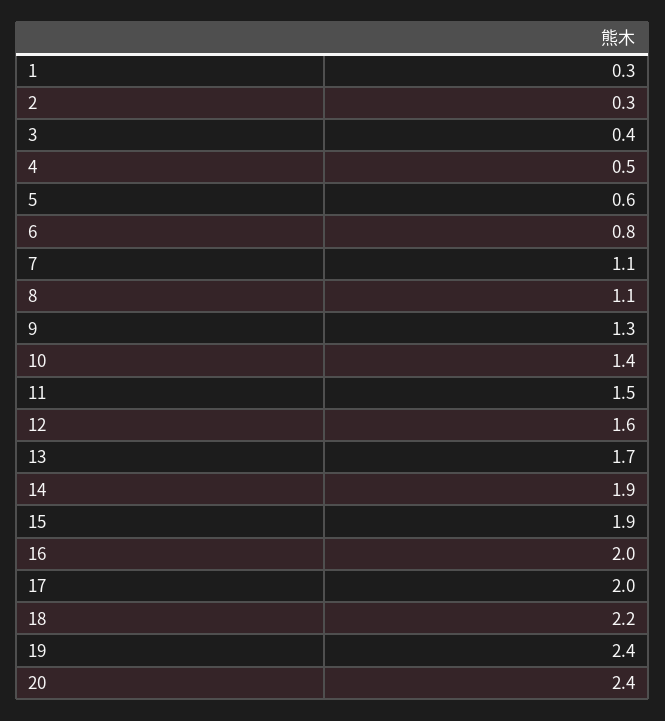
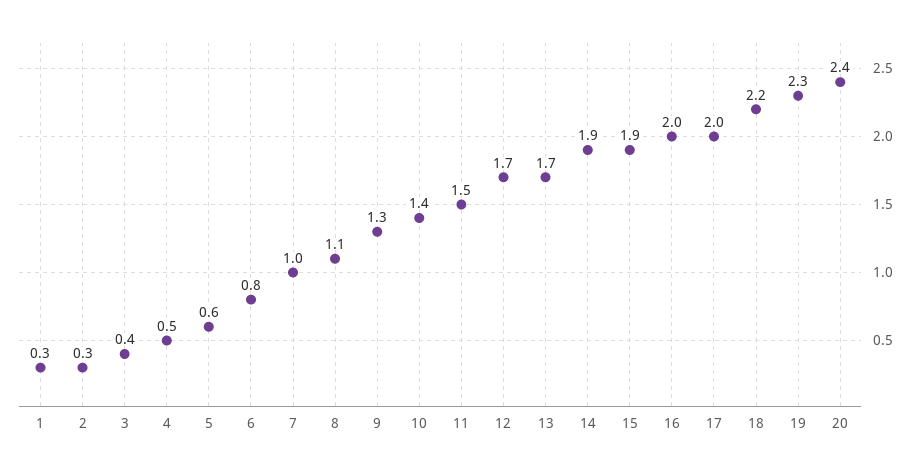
7: 1.1 -> 1
12: 1.6 -> 1.7
19: 2.4 -> 2.3

